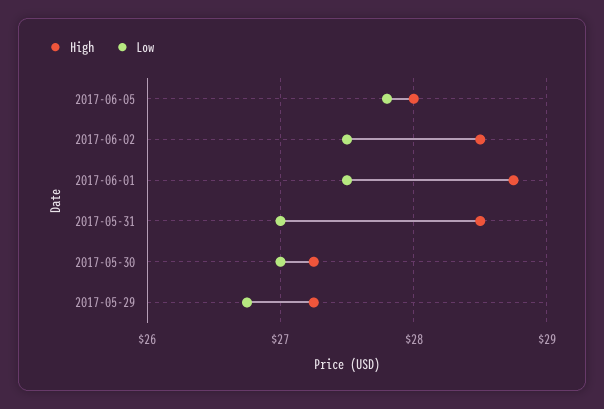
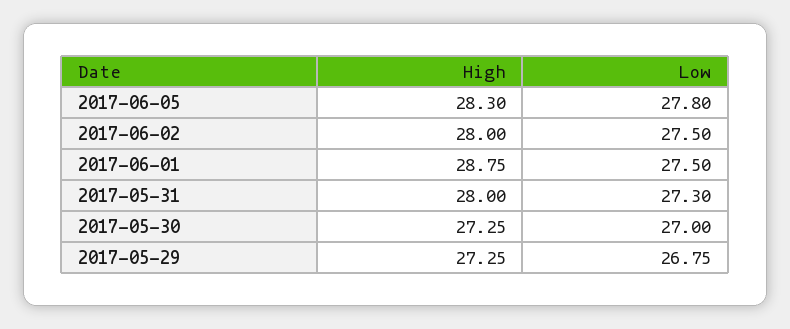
High, 2017-06-05: 28 -> 28.3
High, 2017-06-02: 28.5 -> 28
High, 2017-05-31: 28.5 -> 28
Low, 2017-05-31: 27 -> 27.3

